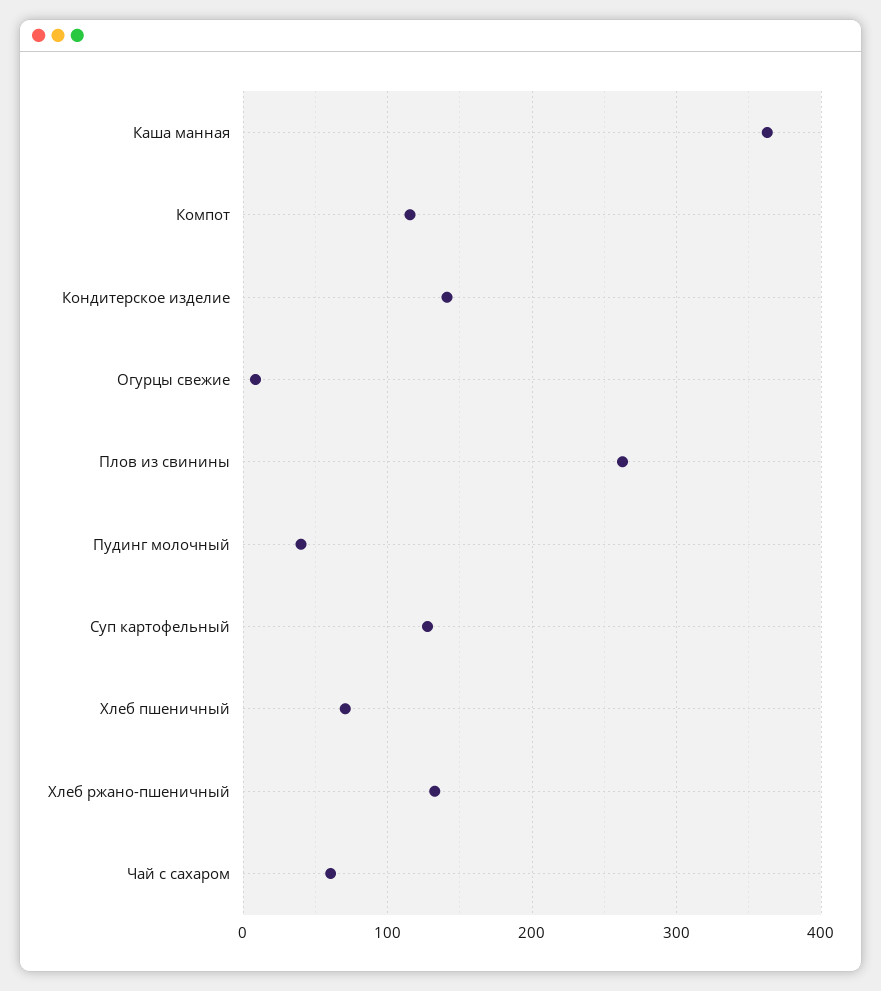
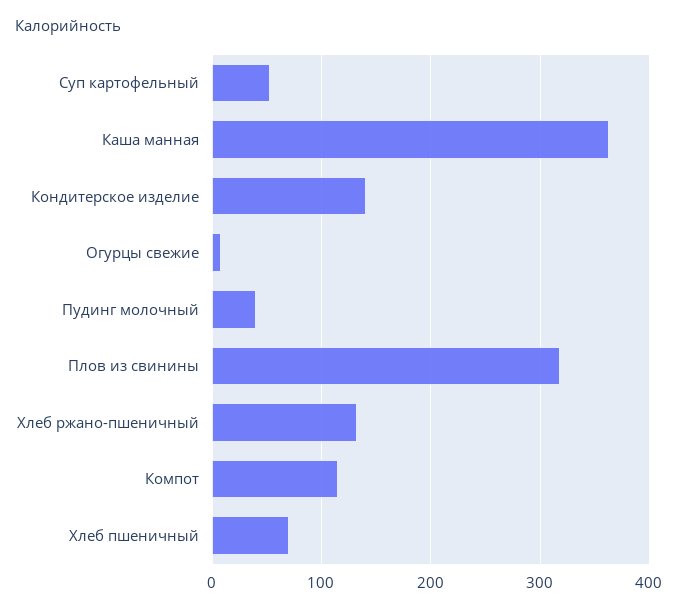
Плов из свинины: 260 -> 320
Суп картофельный: 130 -> 50
Чай с сахаром: 60 -> none

